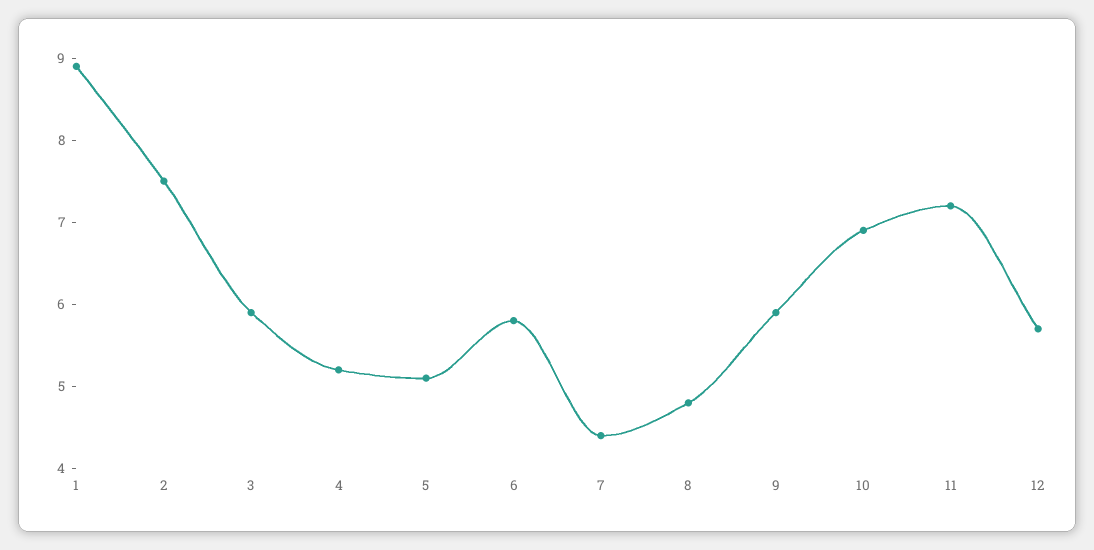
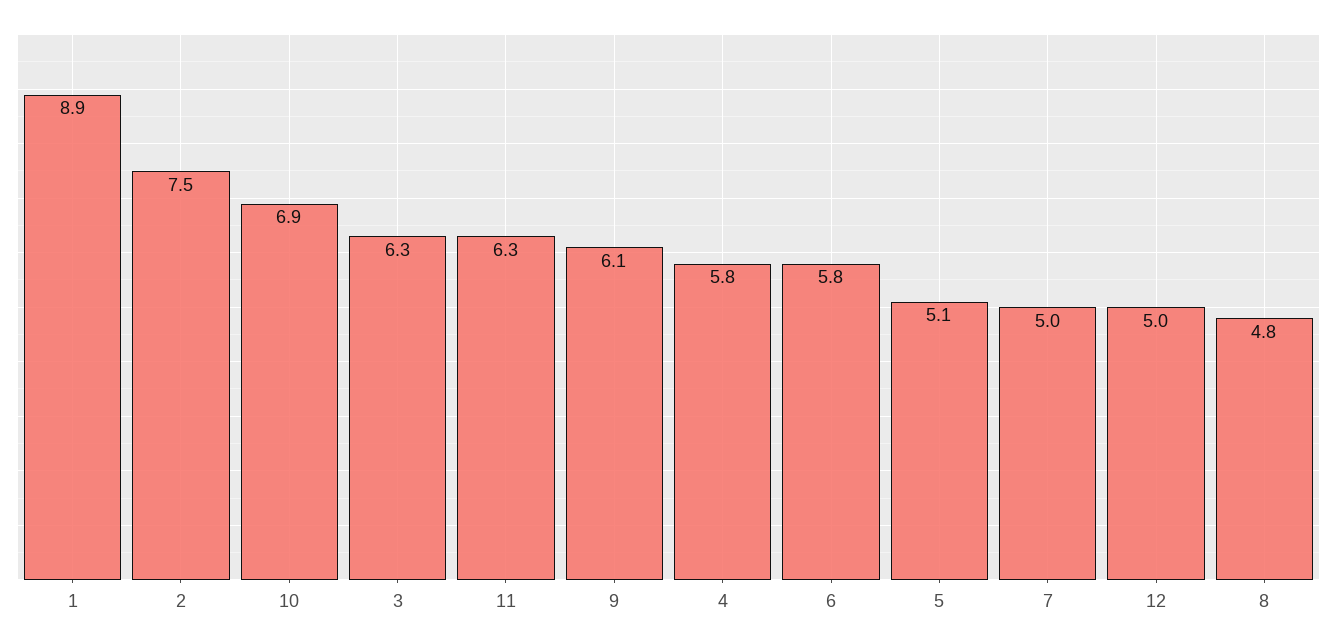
3: 5.9 -> 6.3
4: 5.2 -> 5.8
7: 4.4 -> 5
9: 5.9 -> 6.1
11: 7.2 -> 6.3
12: 5.7 -> 5

